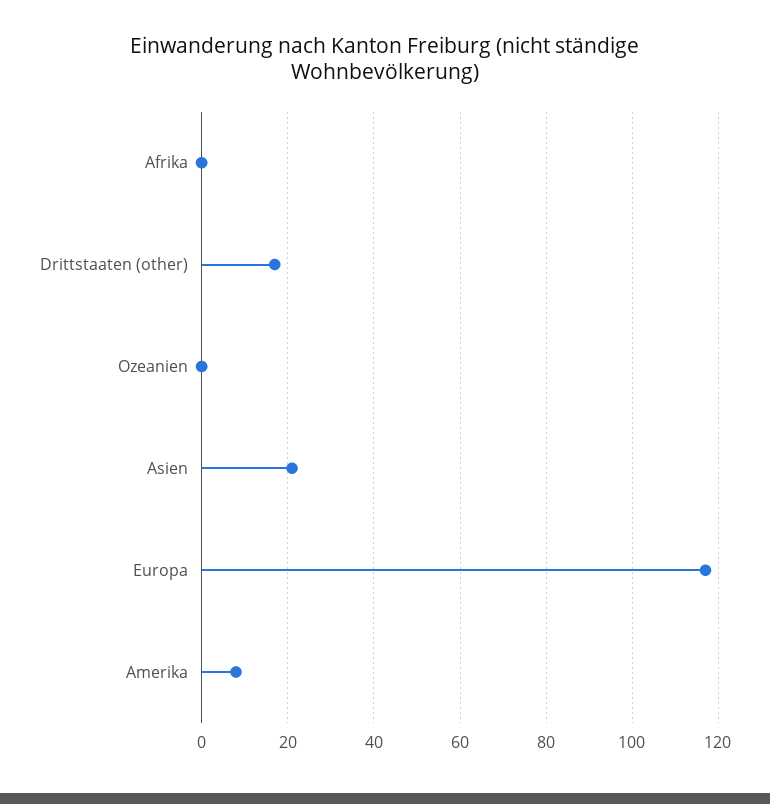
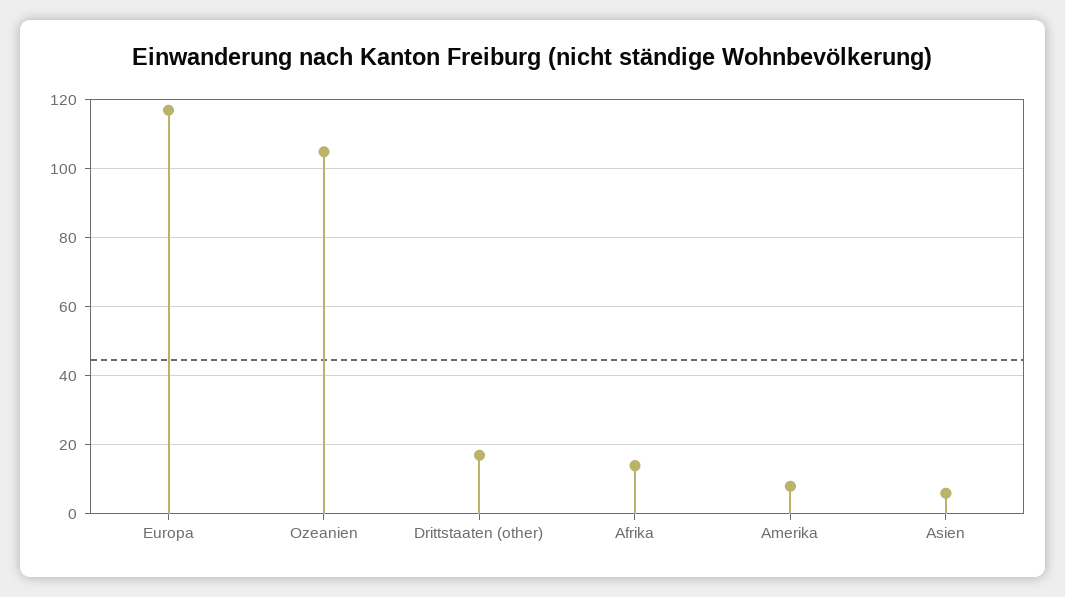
Afrika: 0 -> 15
Ozeanien: 0 -> 105
Asien: 20 -> 5

